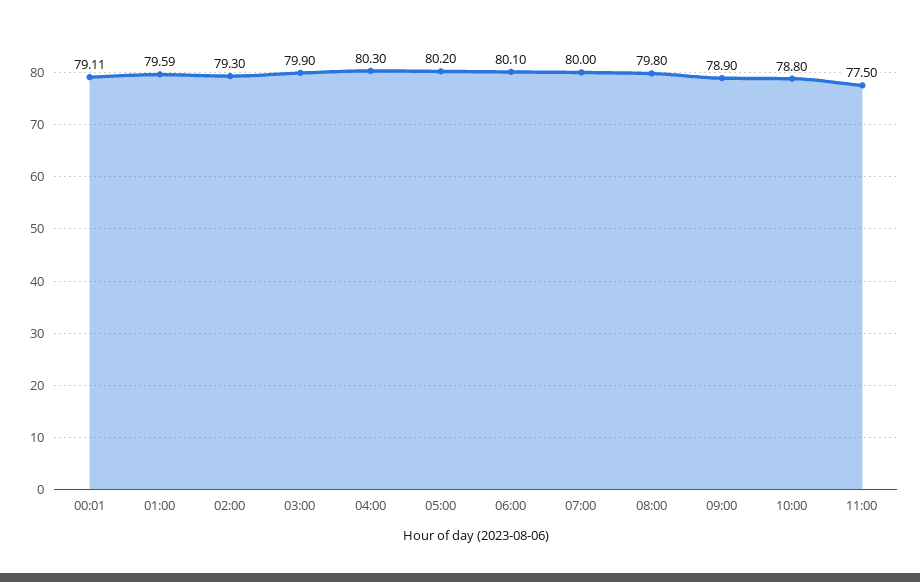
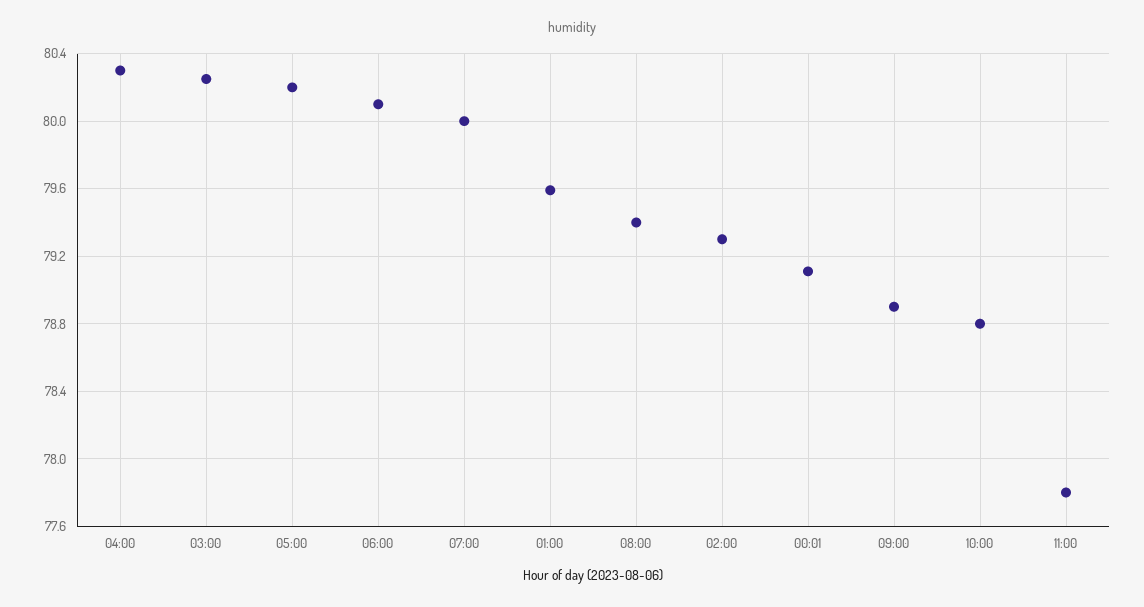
03:00: 79.9 -> 80.25
08:00: 79.8 -> 79.4
11:00: 77.5 -> 77.8

